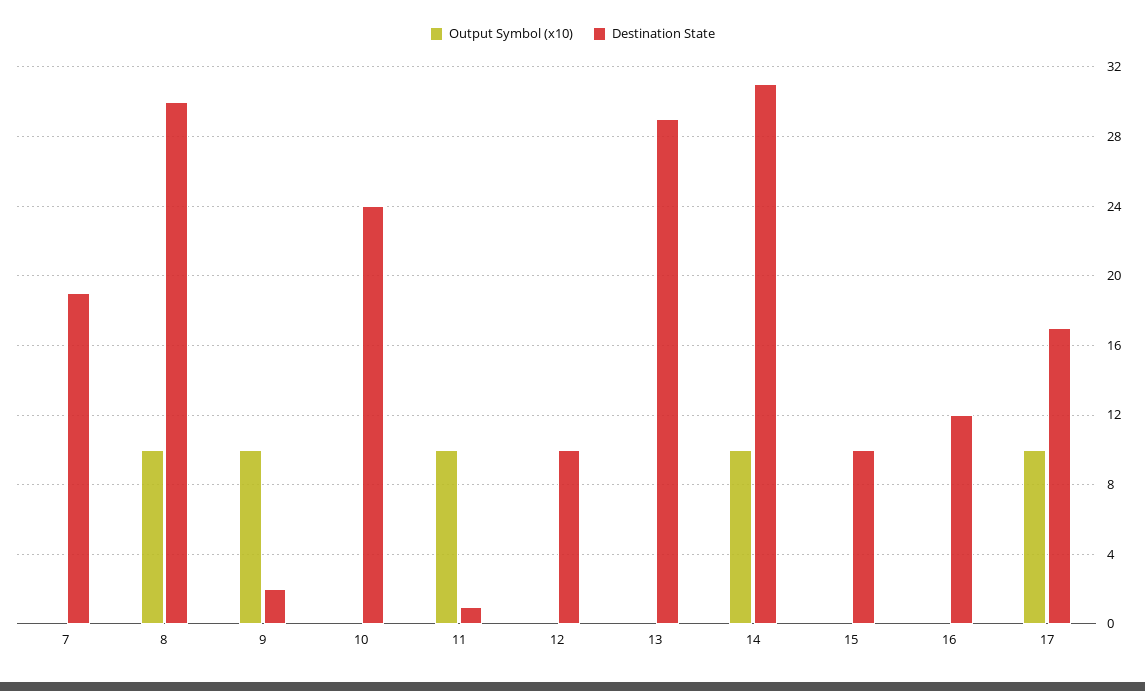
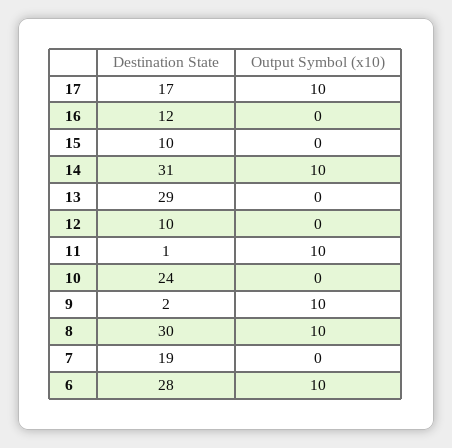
Destination State, 6: none -> 28
Output Symbol (x10), 6: none -> 10

